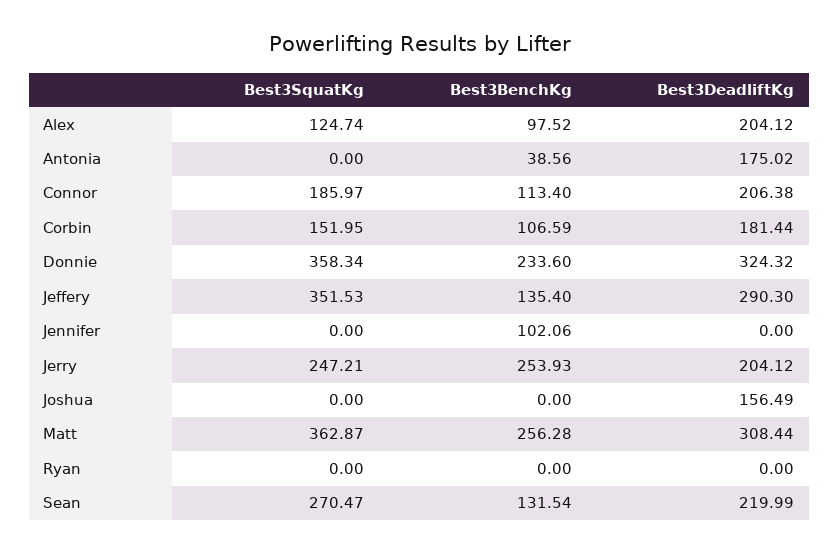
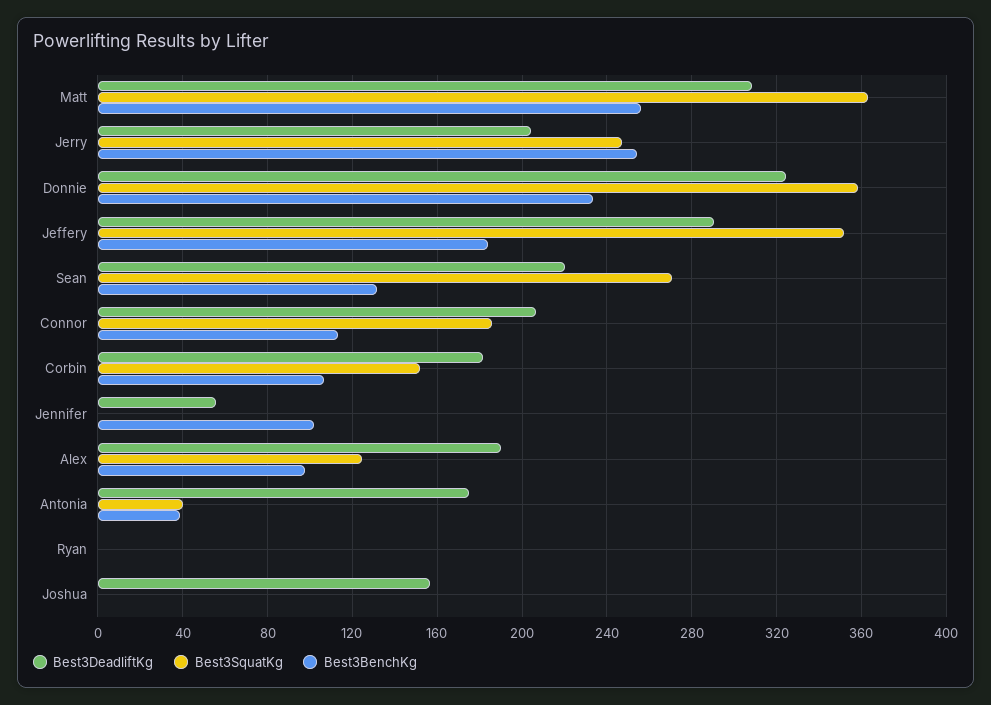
Best3DeadliftKg, Alex: 204.12 -> 190
Best3SquatKg, Antonia: 0 -> 40
Best3BenchKg, Jeffery: 135.4 -> 185
Best3DeadliftKg, Jennifer: 0 -> 55

